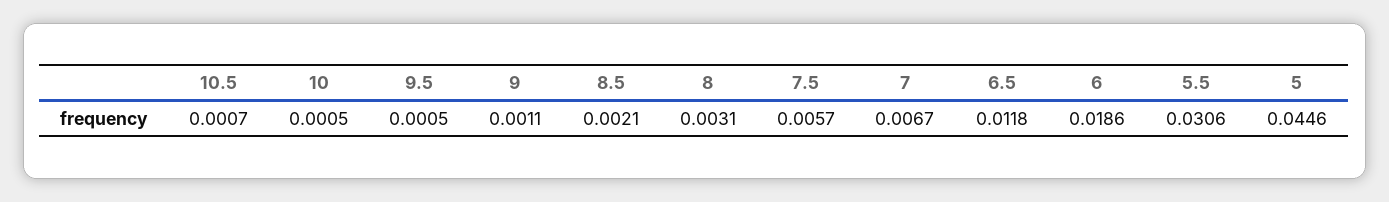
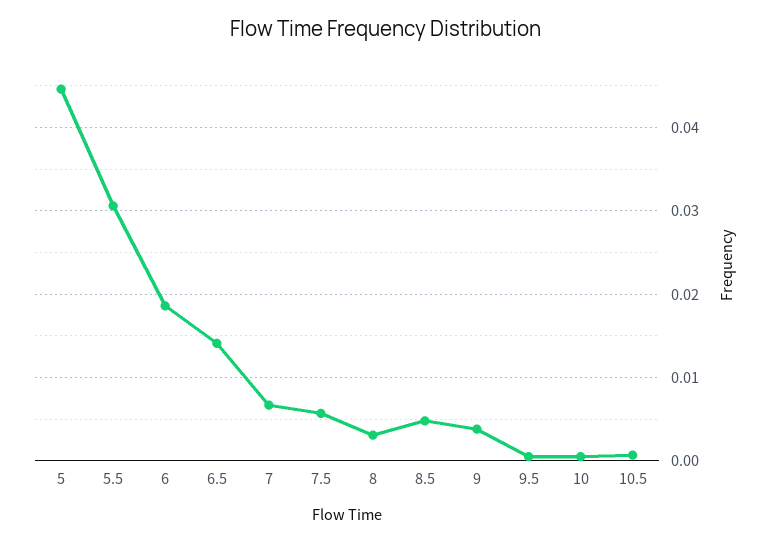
9: 0.0011 -> 0.004
8.5: 0.0021 -> 0.005
6.5: 0.0118 -> 0.014

